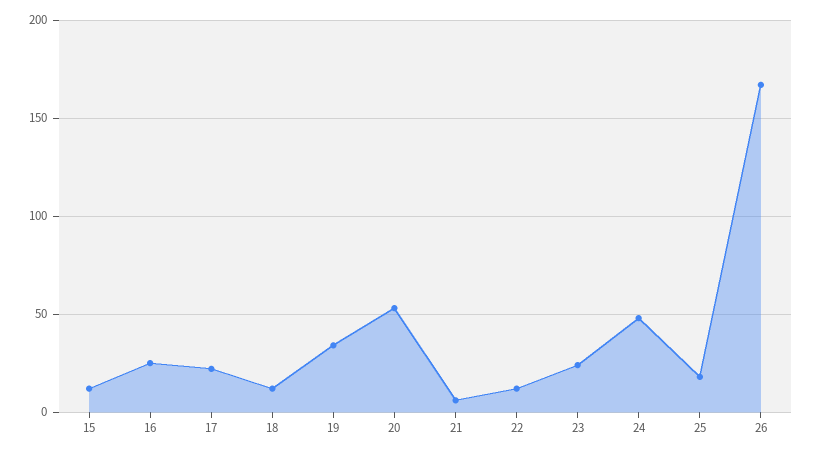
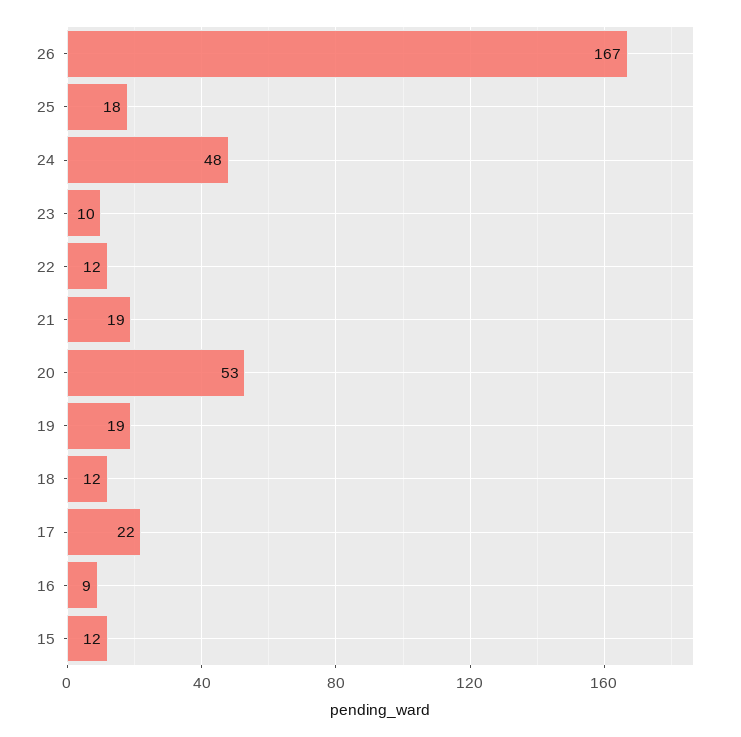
16: 25 -> 9
19: 35 -> 19
21: 5 -> 19
23: 25 -> 10

